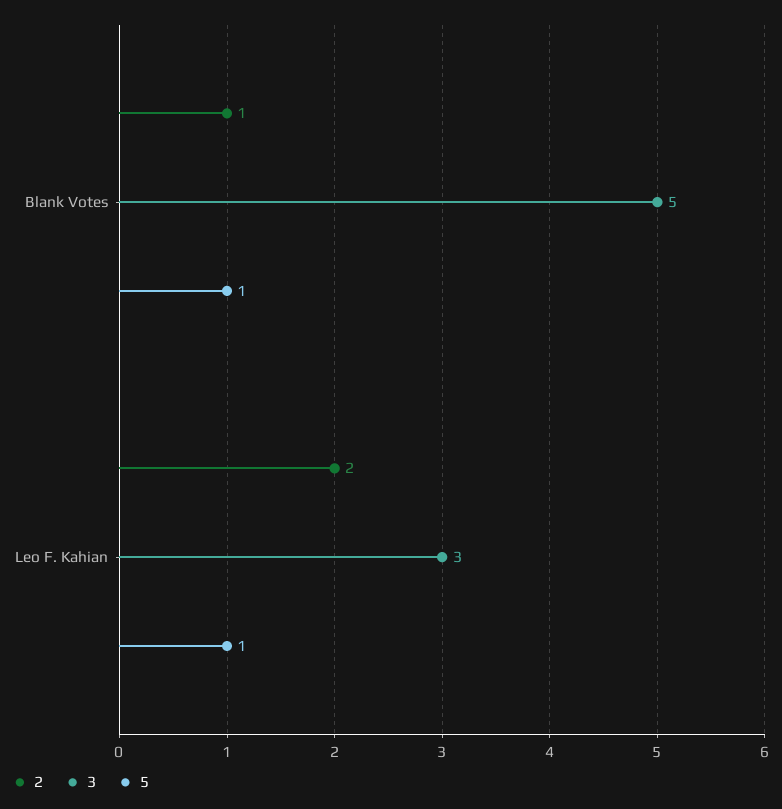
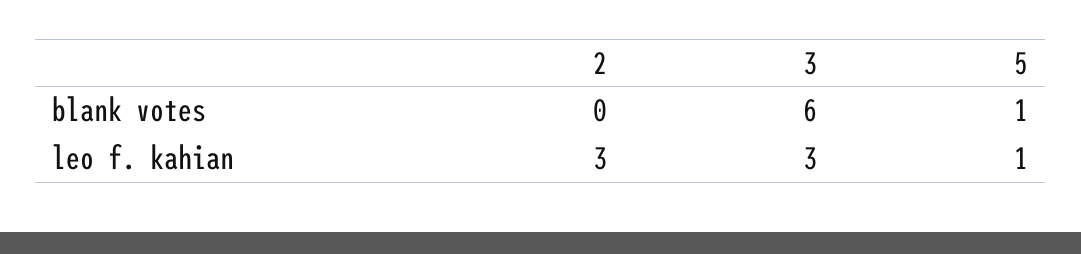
2, Blank Votes: 1 -> 0
3, Blank Votes: 5 -> 6
2, Leo F. Kahian: 2 -> 3

